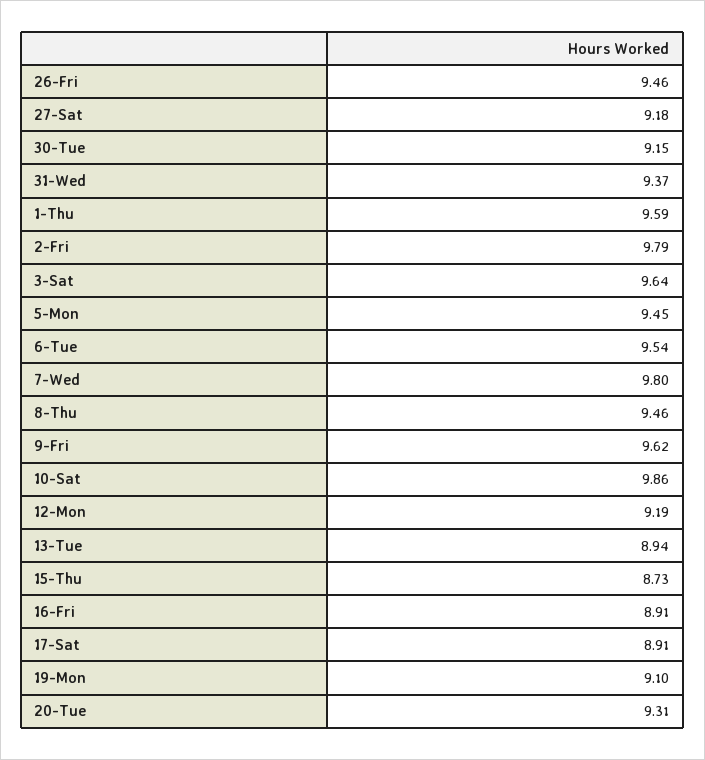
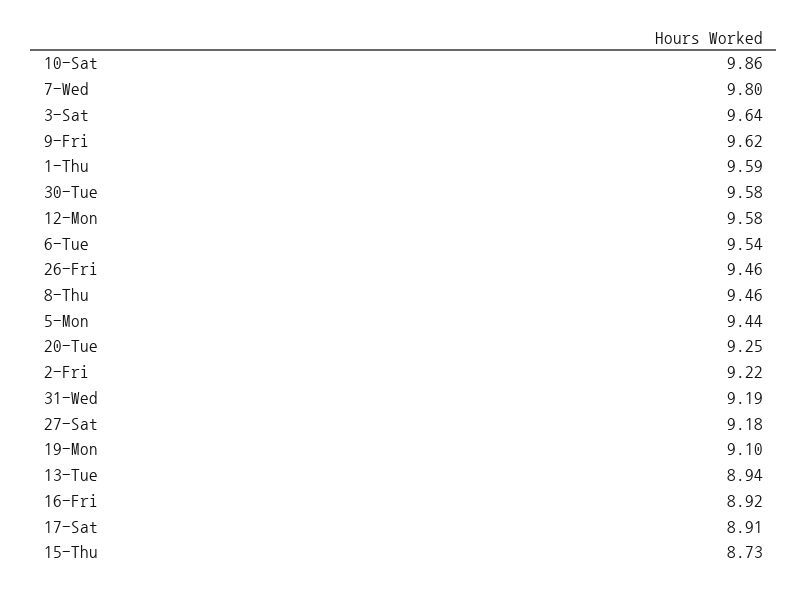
30-Tue: 9.15 -> 9.58
31-Wed: 9.37 -> 9.19
2-Fri: 9.79 -> 9.22
5-Mon: 9.45 -> 9.44
12-Mon: 9.19 -> 9.58
16-Fri: 8.91 -> 8.92
20-Tue: 9.31 -> 9.25

